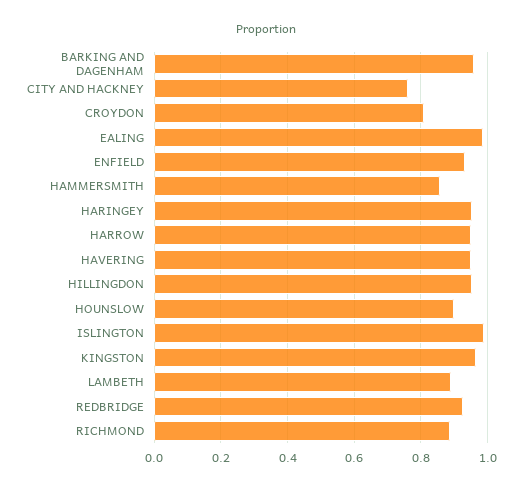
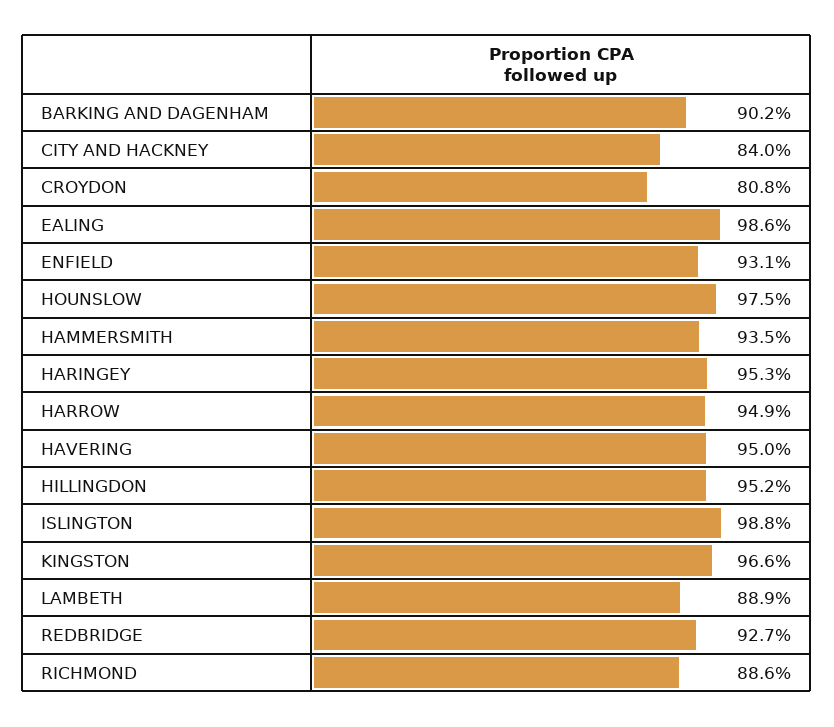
BARKING AND DAGENHAM: 0.96 -> 0.902
CITY AND HACKNEY: 0.76 -> 0.84
HAMMERSMITH: 0.86 -> 0.935
HOUNSLOW: 0.9 -> 0.975

